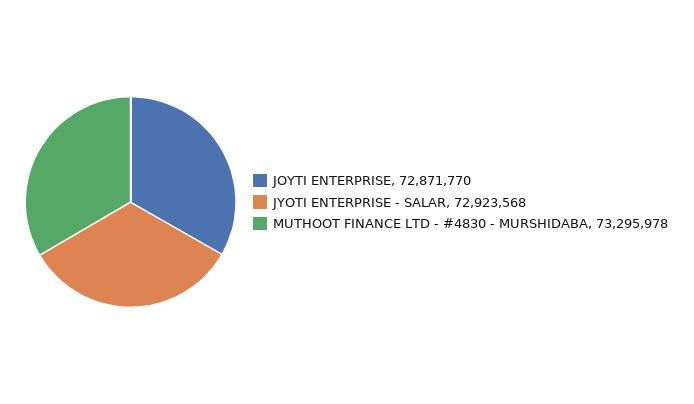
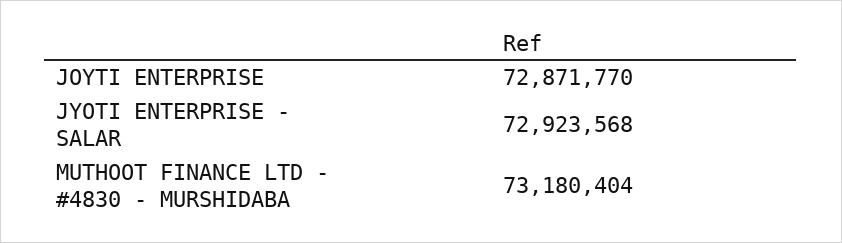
MUTHOOT FINANCE LTD - #4830 - MURSHIDABA: 73295978 -> 73180404

